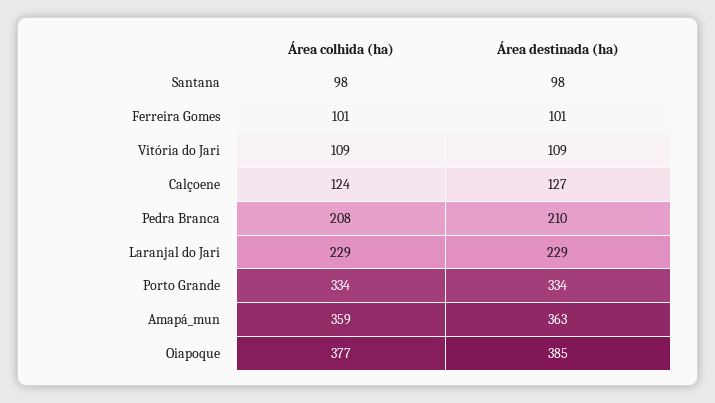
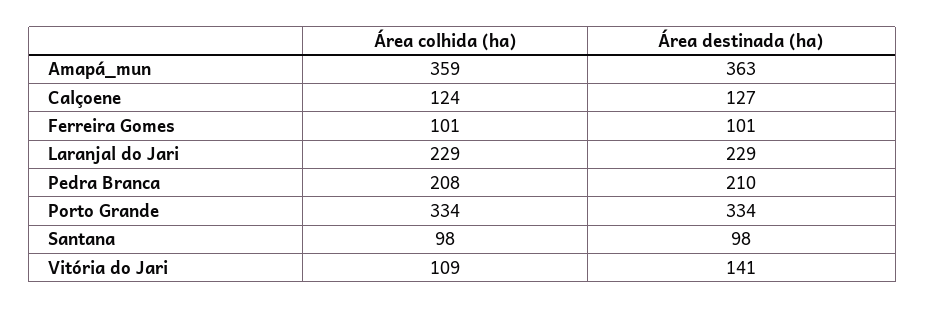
Área destinada (ha), Vitória do Jari: 109 -> 141
Área colhida (ha), Oiapoque: 377 -> none
Área destinada (ha), Oiapoque: 385 -> none

